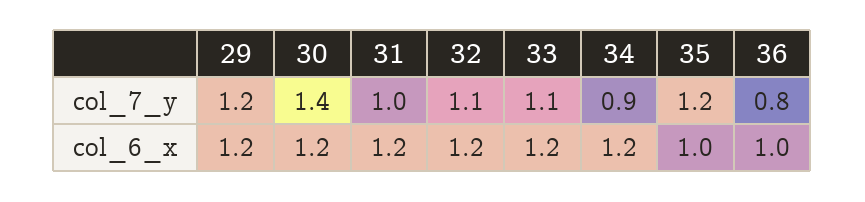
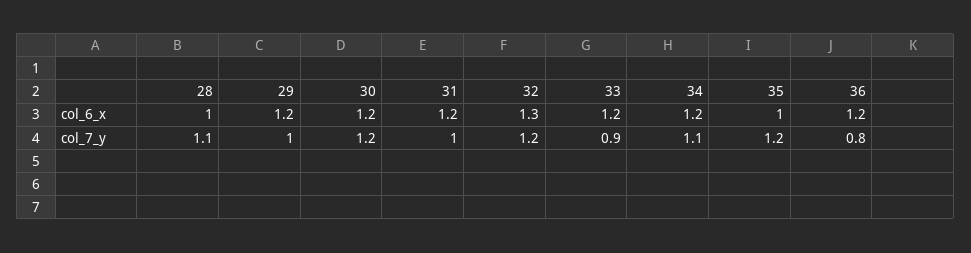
29, col_7_y: 1.2 -> 1
30, col_7_y: 1.4 -> 1.2
32, col_7_y: 1.1 -> 1.2
33, col_7_y: 1.1 -> 0.9
34, col_7_y: 0.9 -> 1.1
32, col_6_x: 1.2 -> 1.3
36, col_6_x: 1 -> 1.2
28, col_6_x: none -> 1
28, col_7_y: none -> 1.1

